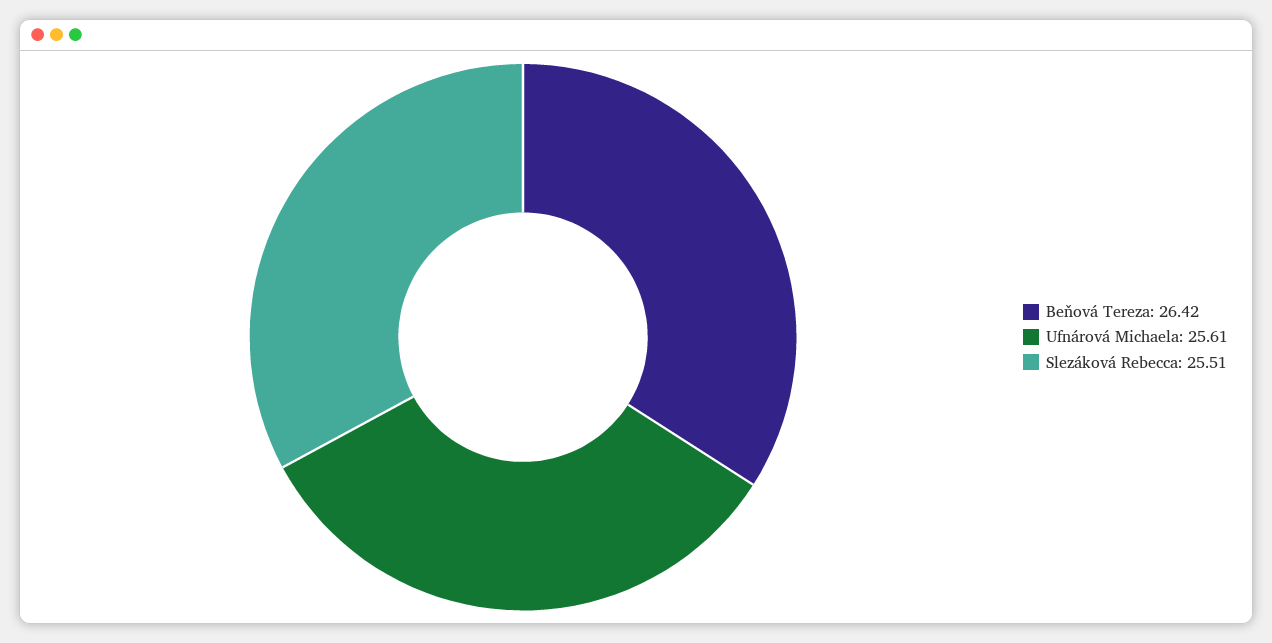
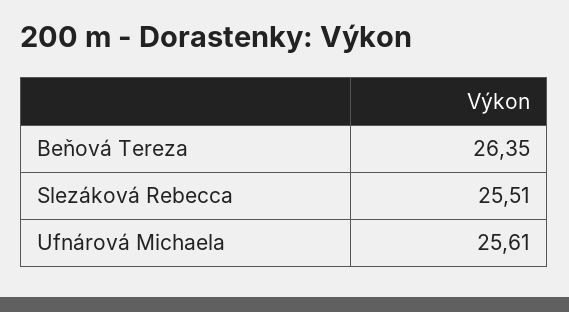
Beňová Tereza: 26.42 -> 26.35

